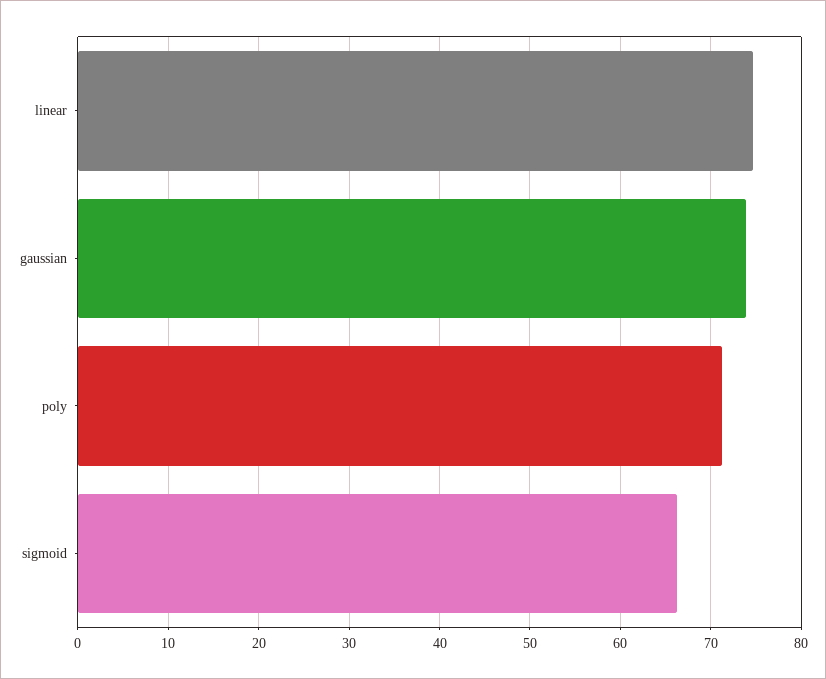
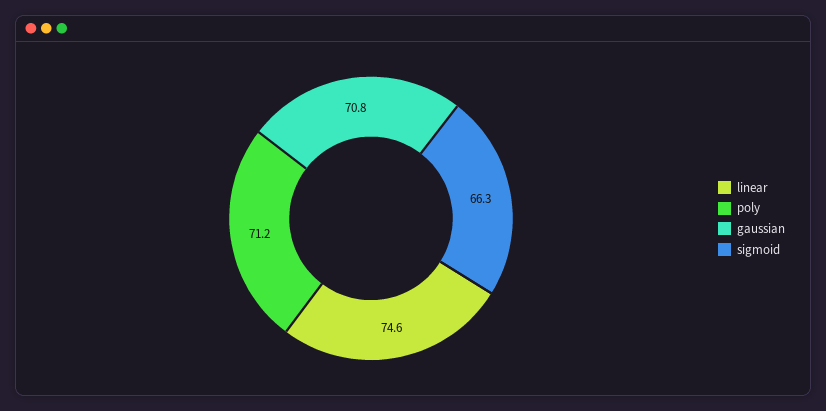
gaussian: 74 -> 70.8

